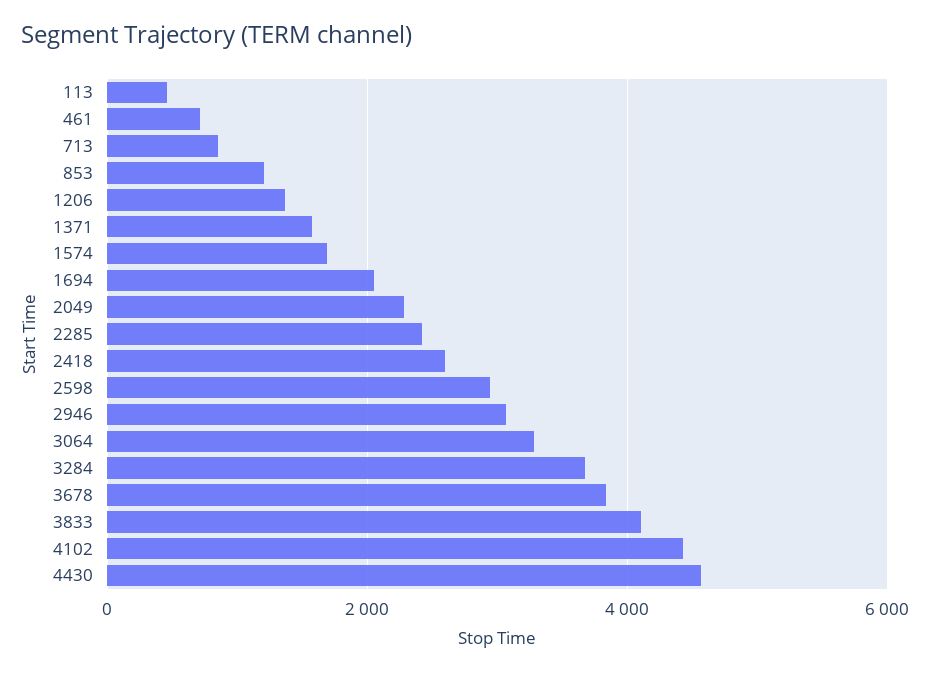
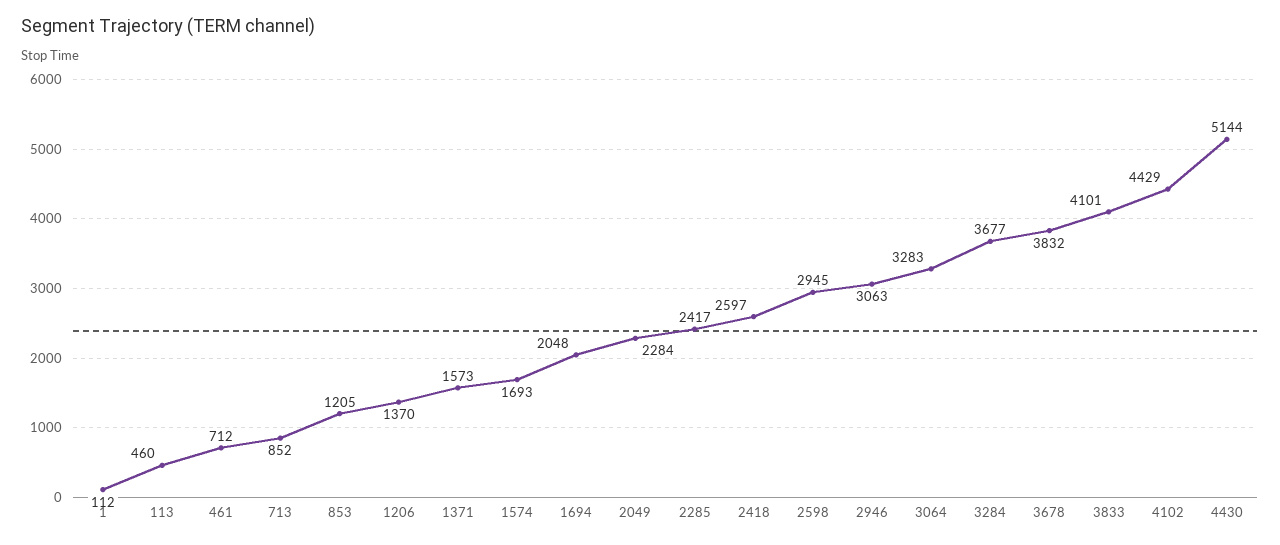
4430: 4600 -> 5144
1: none -> 112

